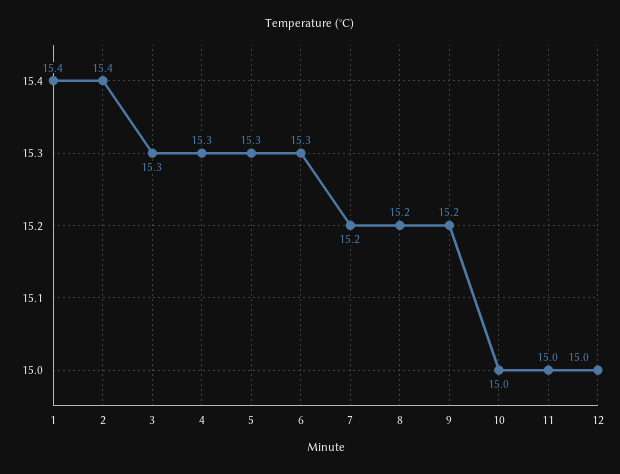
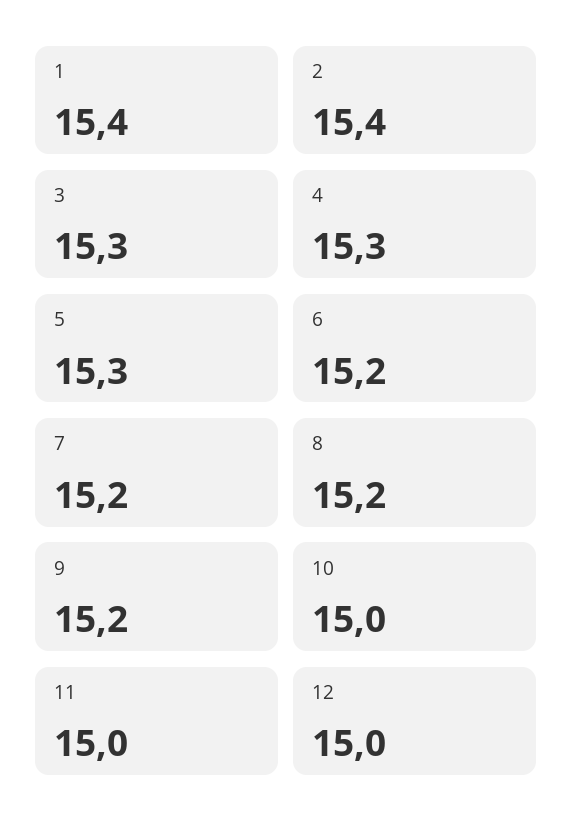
6: 15.3 -> 15.2

